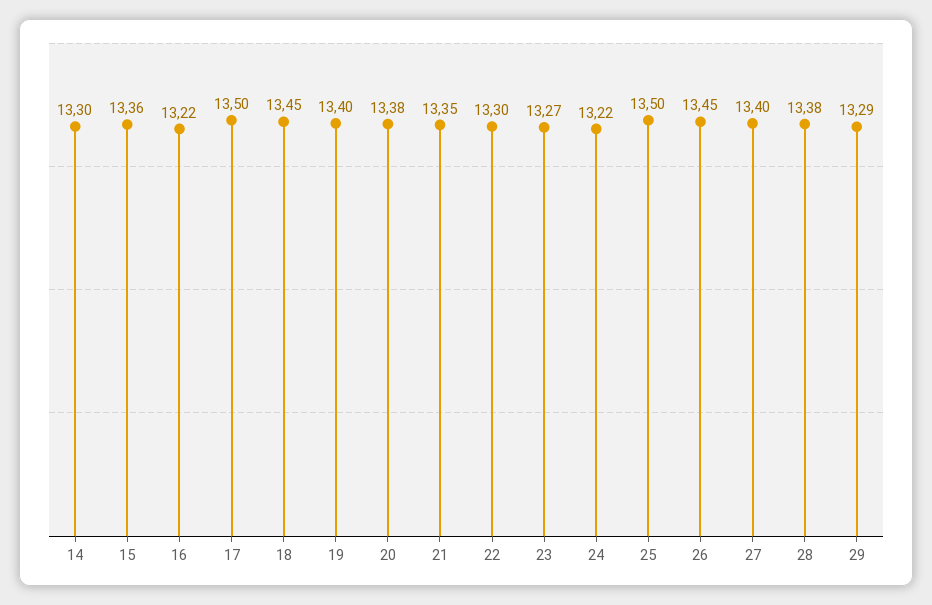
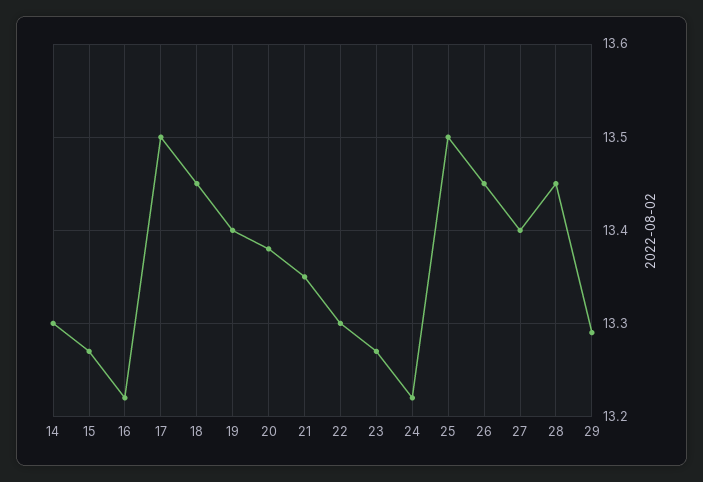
15: 13.36 -> 13.27
28: 13.38 -> 13.45

